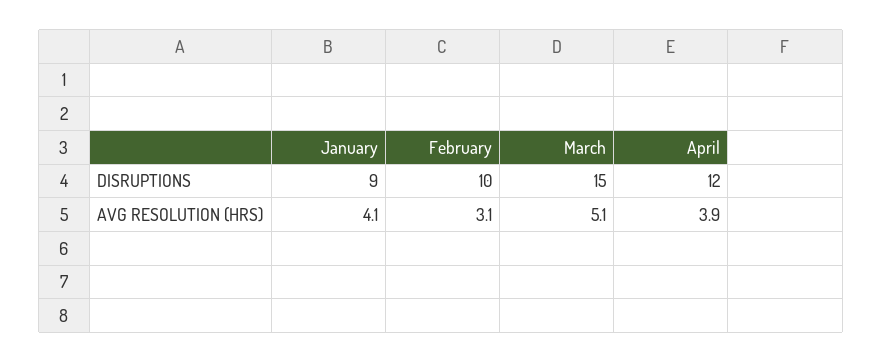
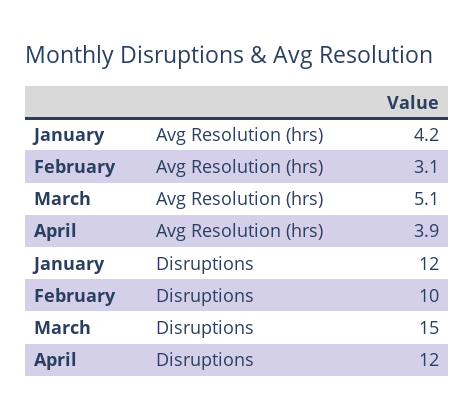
January, DISRUPTIONS: 9 -> 12
January, AVG RESOLUTION (HRS): 4.1 -> 4.2

